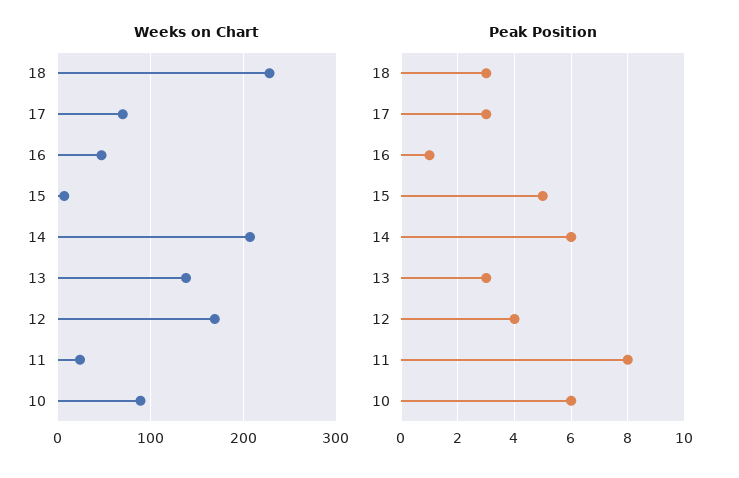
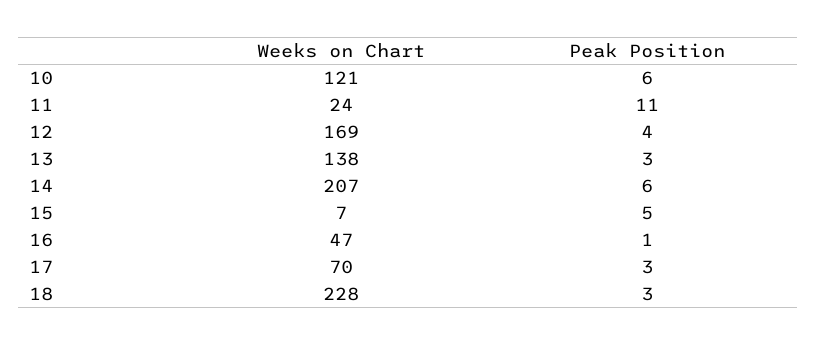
Weeks on Chart, 10: 90 -> 121
Peak Position, 11: 8 -> 11

